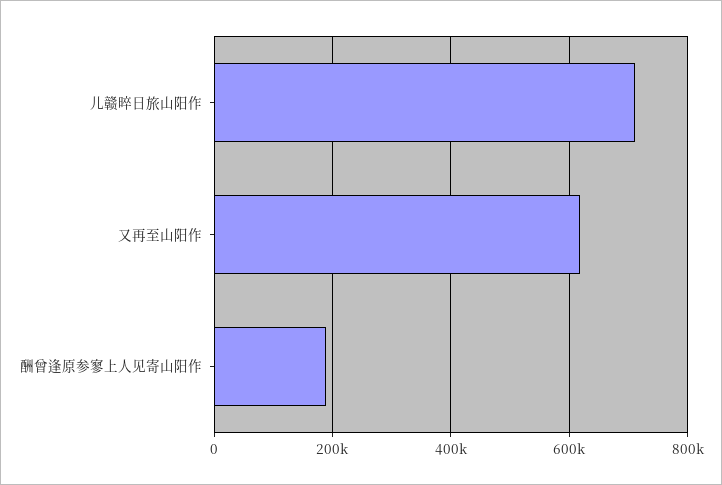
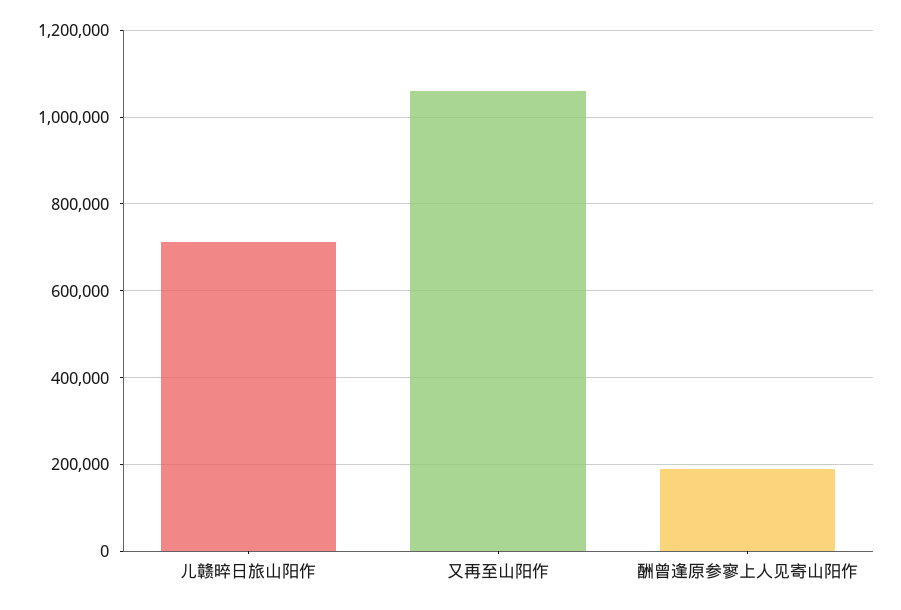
又再至山阳作: 620000 -> 1060000

